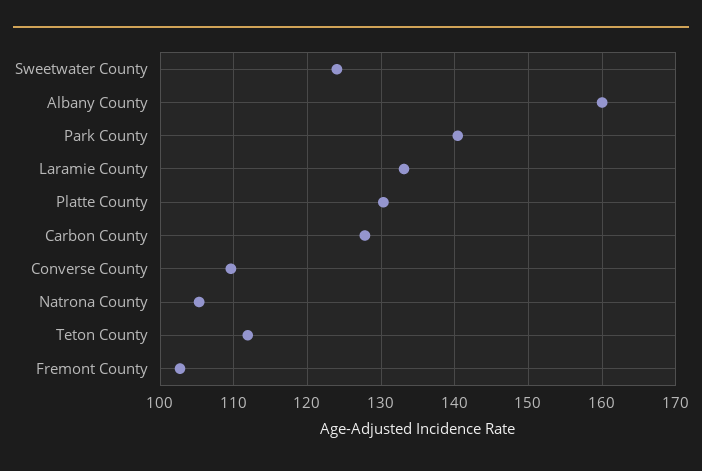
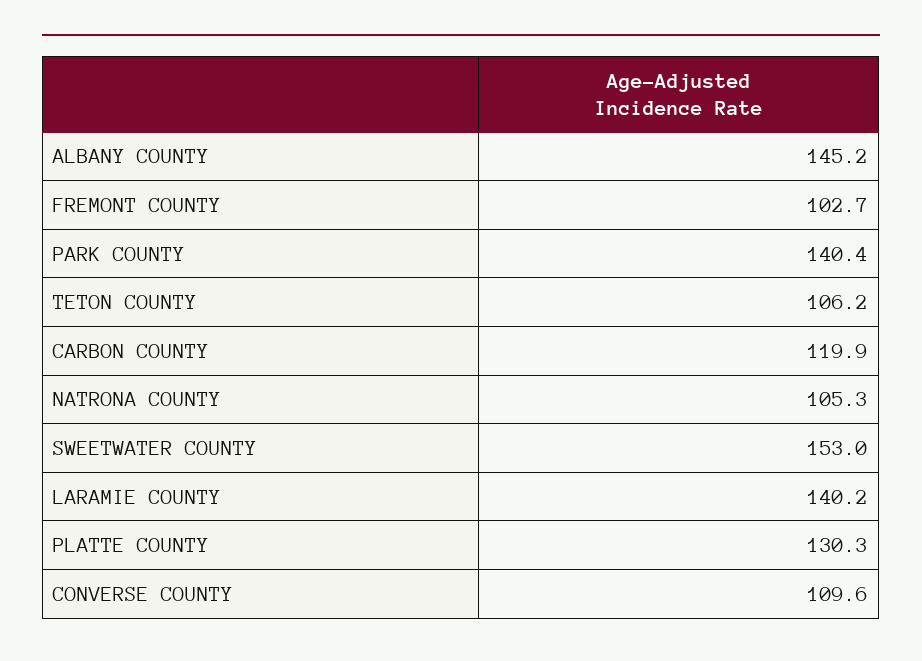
Sweetwater County: 124 -> 153
Albany County: 160 -> 145.2
Laramie County: 133 -> 140.2
Carbon County: 128 -> 119.9
Teton County: 112 -> 106.2

